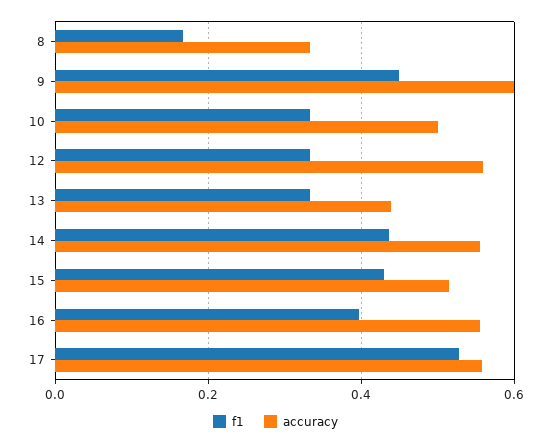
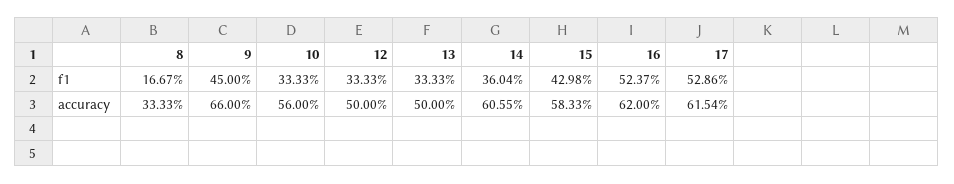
accuracy, 9: 0.6 -> 0.66
accuracy, 10: 0.5 -> 0.56
accuracy, 12: 0.56 -> 0.5
accuracy, 13: 0.44 -> 0.5
f1, 14: 0.44 -> 0.3604
accuracy, 14: 0.56 -> 0.6055
accuracy, 15: 0.52 -> 0.5833
f1, 16: 0.4 -> 0.5237
accuracy, 16: 0.56 -> 0.62
accuracy, 17: 0.56 -> 0.6154

